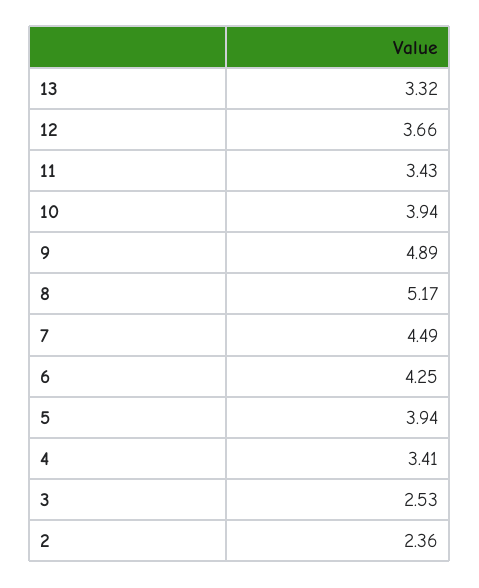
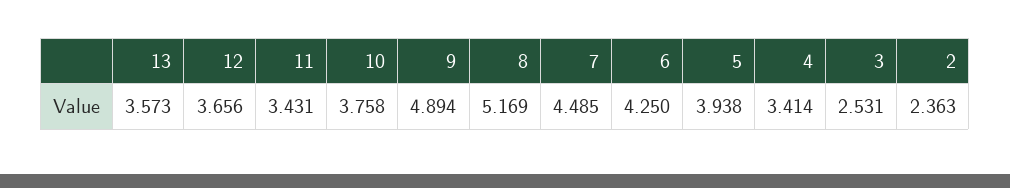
13: 3.32 -> 3.573
10: 3.94 -> 3.758

